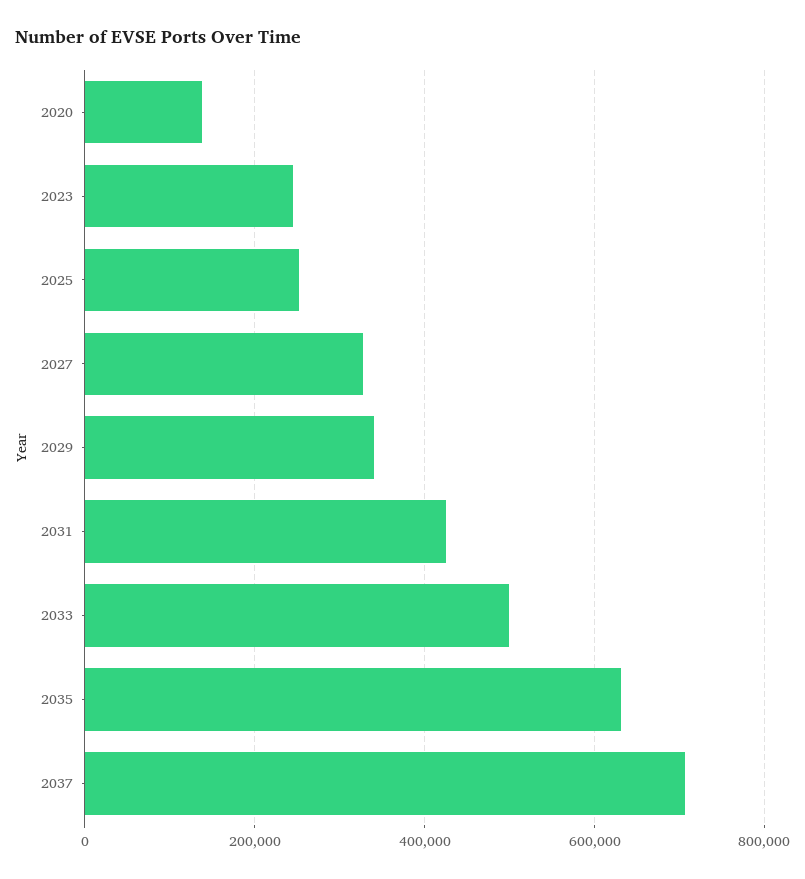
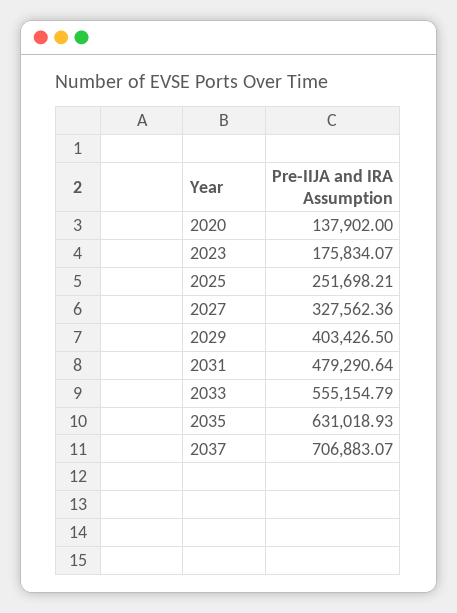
2023: 240000 -> 175834.07
2029: 340000 -> 403426.5
2031: 420000 -> 479290.64
2033: 500000 -> 555154.79

